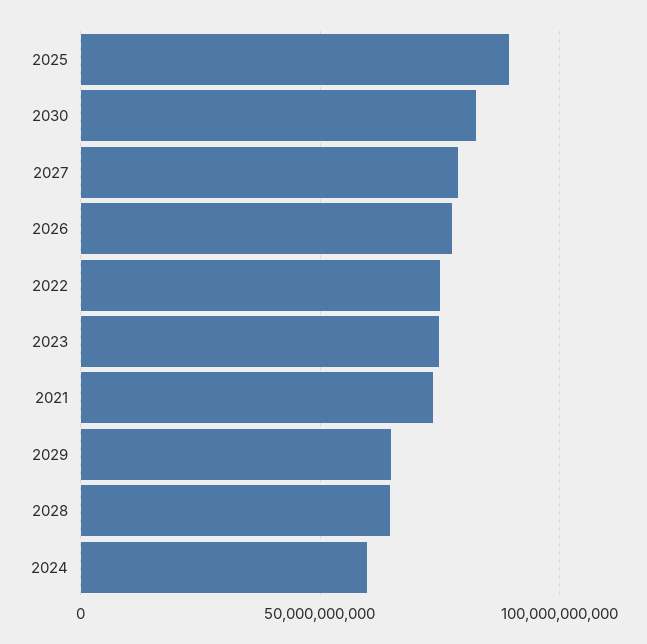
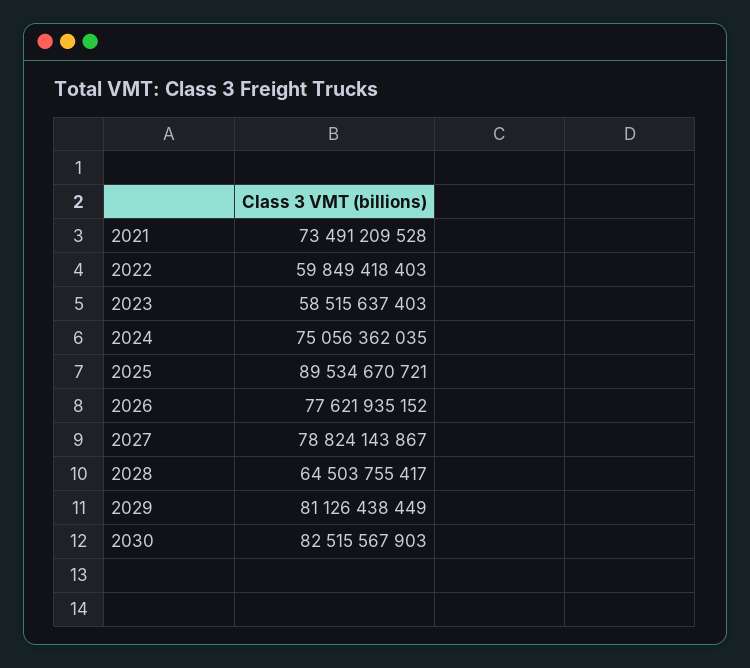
2022: 75000000000 -> 59849418403
2023: 75000000000 -> 58515637403
2029: 65000000000 -> 81126438449
2024: 60000000000 -> 75056362035

